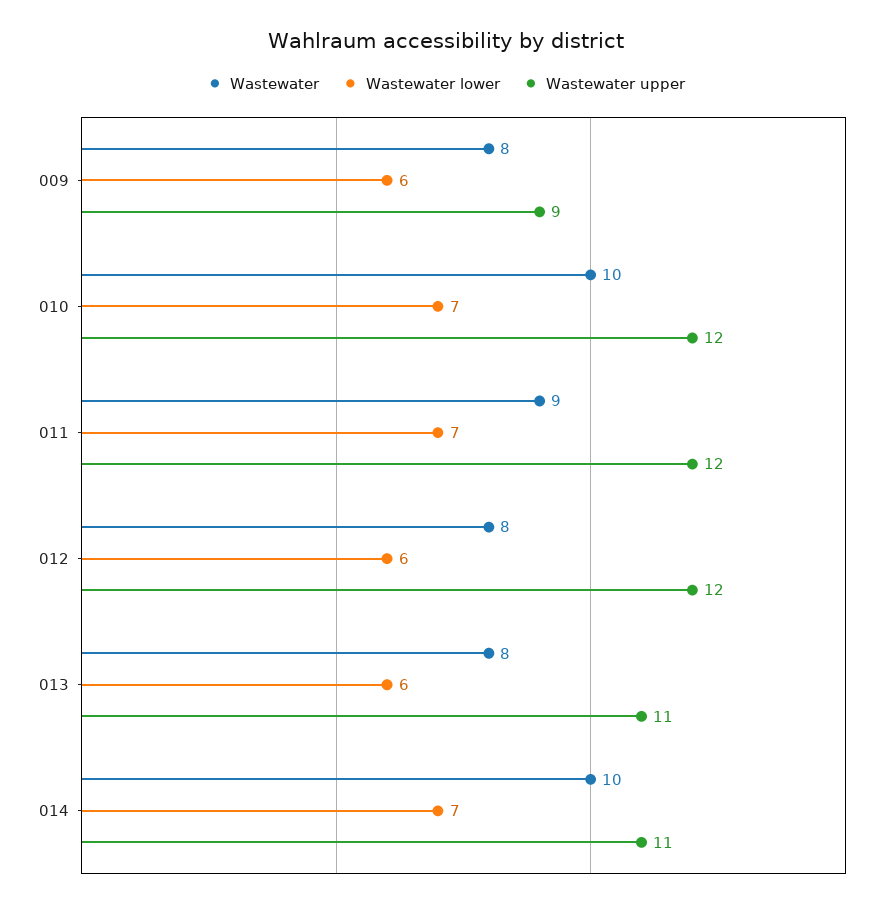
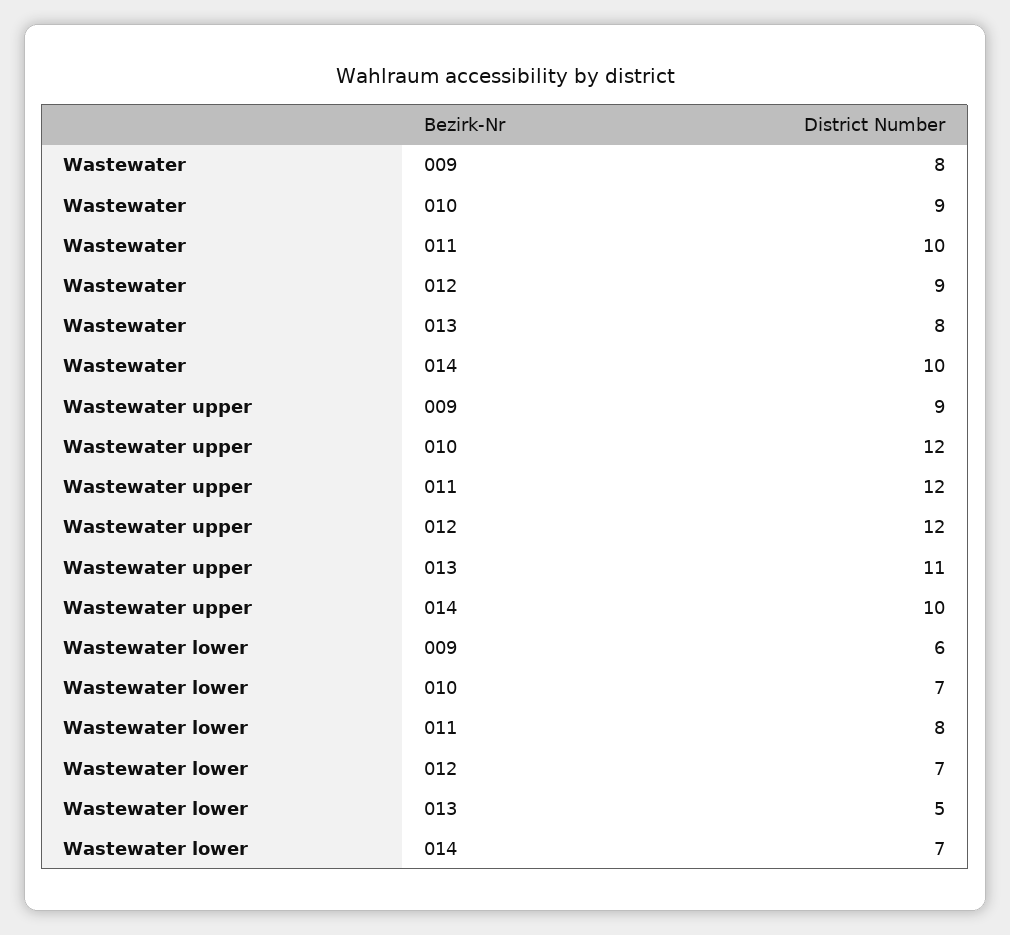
Wastewater, 010: 10 -> 9
Wastewater, 011: 9 -> 10
Wastewater lower, 011: 7 -> 8
Wastewater, 012: 8 -> 9
Wastewater lower, 012: 6 -> 7
Wastewater lower, 013: 6 -> 5
Wastewater upper, 014: 11 -> 10

